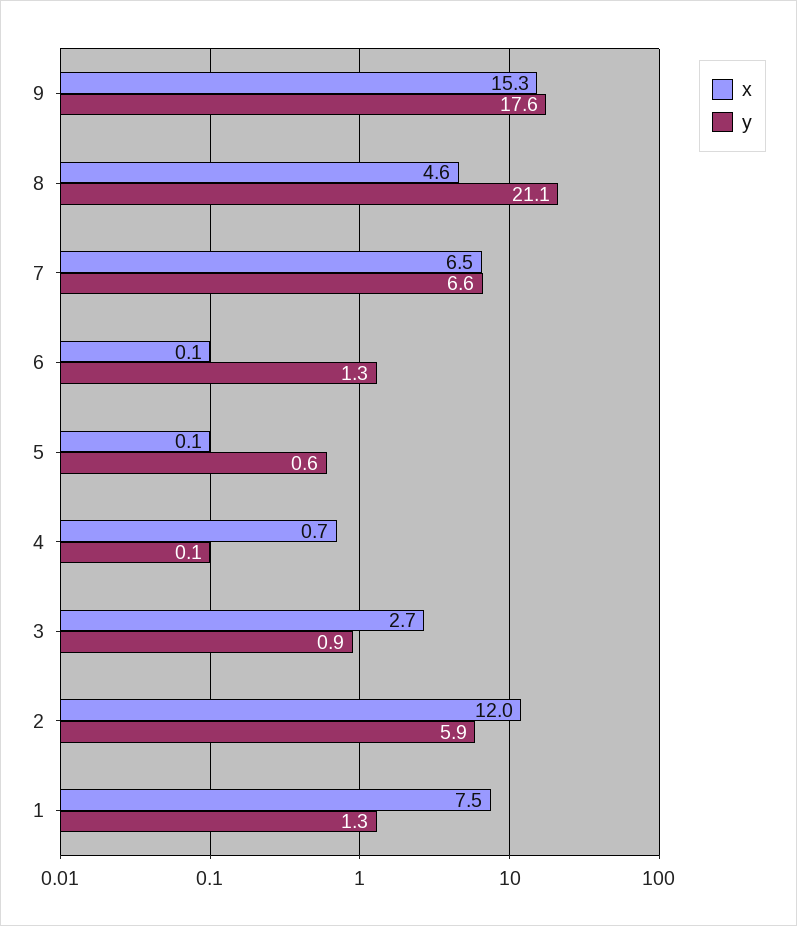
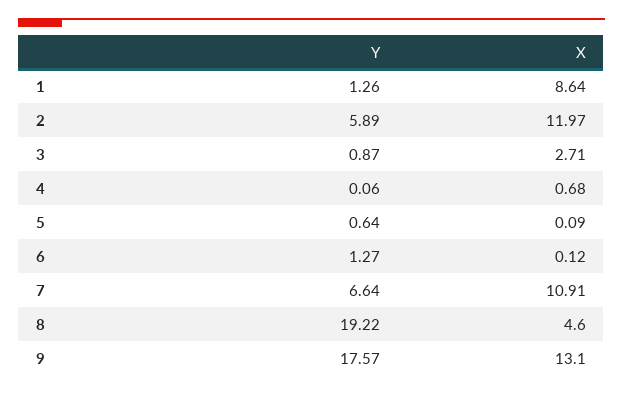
x, 9: 15.3 -> 13.1
y, 8: 21.1 -> 19.22
x, 7: 6.5 -> 10.91
x, 1: 7.5 -> 8.64

